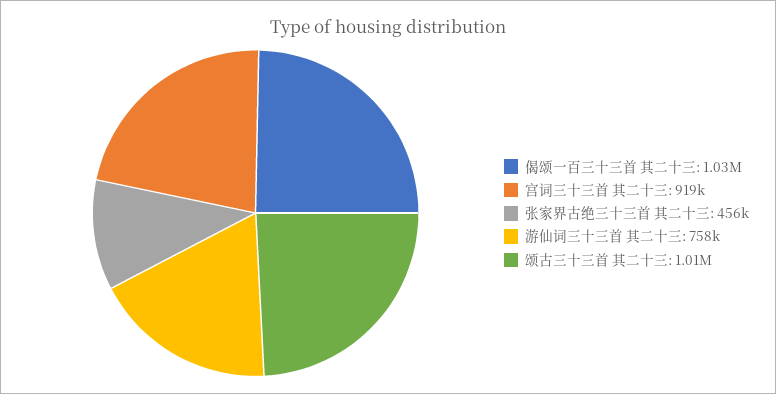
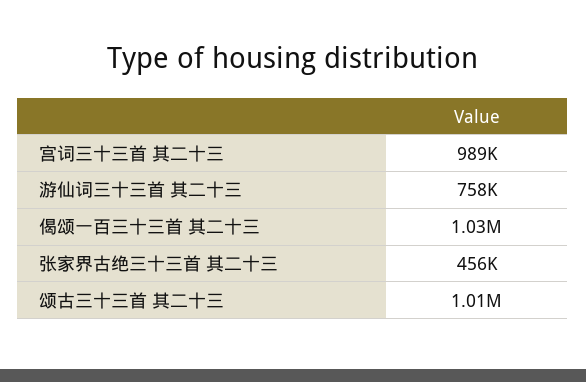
宫词三十三首 其二十三: 919000 -> 989000

